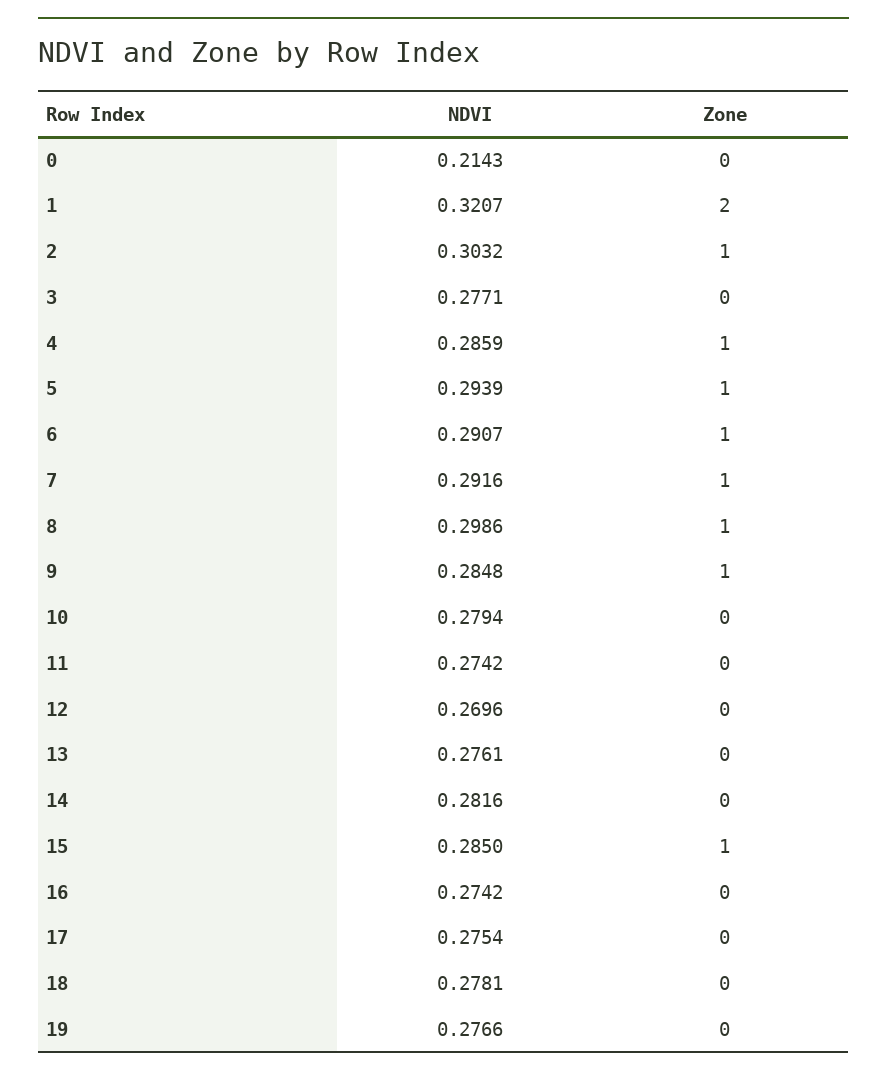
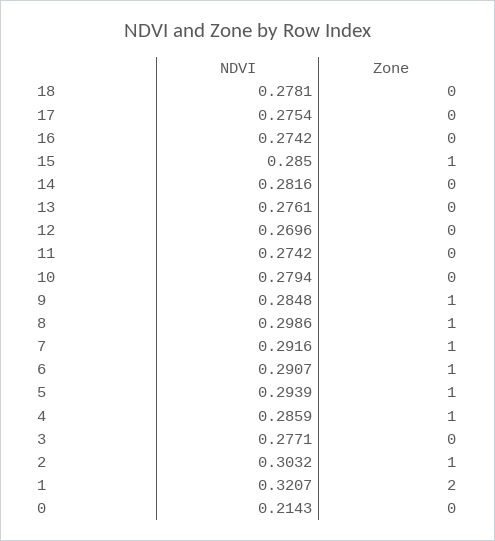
NDVI, 19: 0.2766 -> none
Zone, 19: 0 -> none

